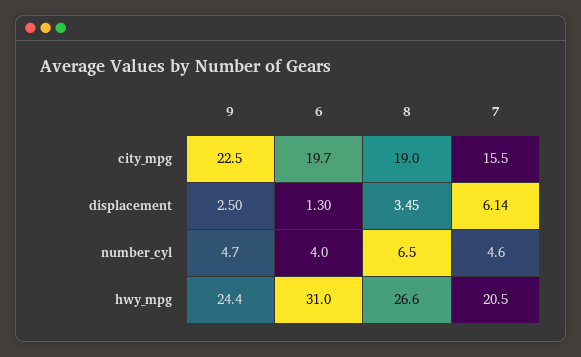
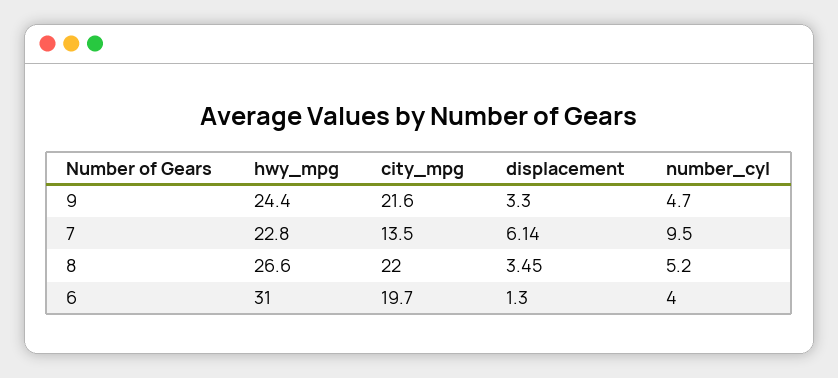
9, city_mpg: 22.5 -> 21.6
8, city_mpg: 19 -> 22
7, city_mpg: 15.5 -> 13.5
9, displacement: 2.5 -> 3.3
8, number_cyl: 6.5 -> 5.2
7, number_cyl: 4.6 -> 9.5
7, hwy_mpg: 20.5 -> 22.8

